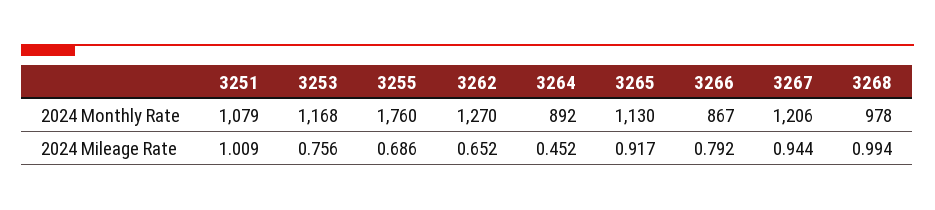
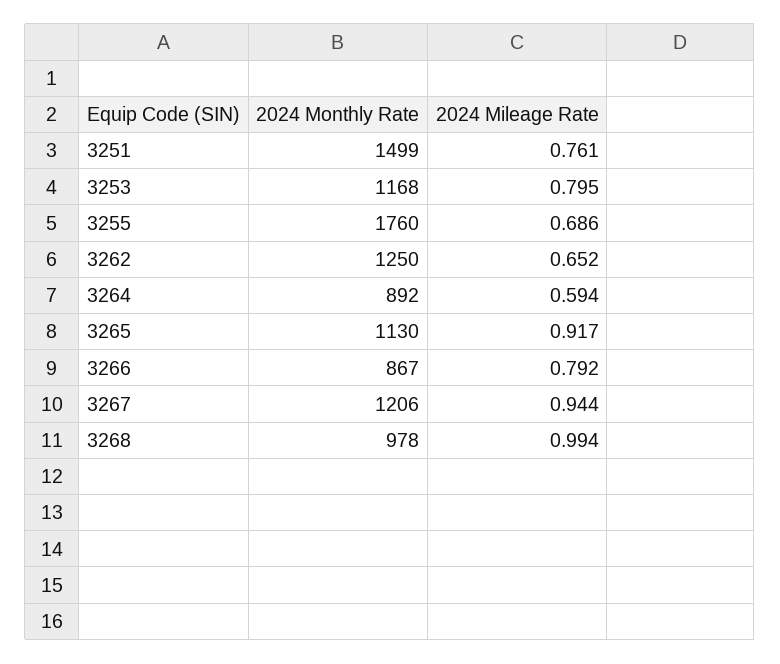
3251, 2024 Monthly Rate: 1079 -> 1499
3262, 2024 Monthly Rate: 1270 -> 1250
3251, 2024 Mileage Rate: 1.009 -> 0.761
3253, 2024 Mileage Rate: 0.756 -> 0.795
3264, 2024 Mileage Rate: 0.452 -> 0.594

